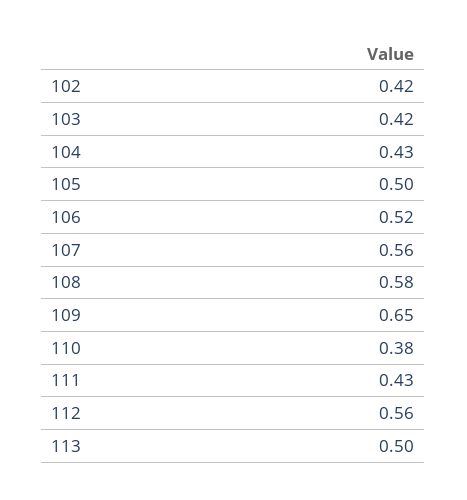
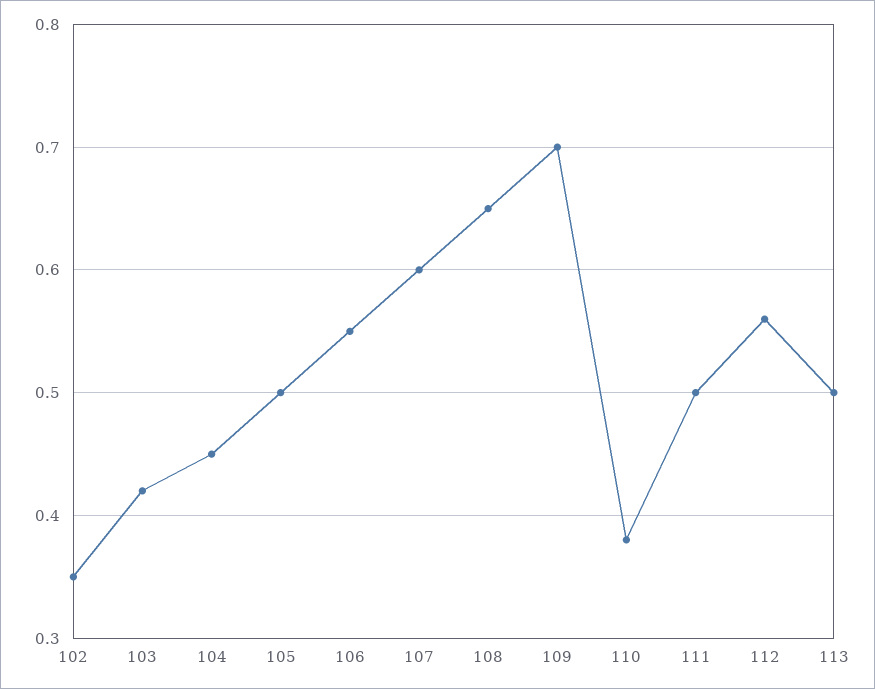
102: 0.42 -> 0.35
104: 0.43 -> 0.45
106: 0.52 -> 0.55
107: 0.56 -> 0.6
108: 0.58 -> 0.65
109: 0.65 -> 0.7
111: 0.43 -> 0.5

